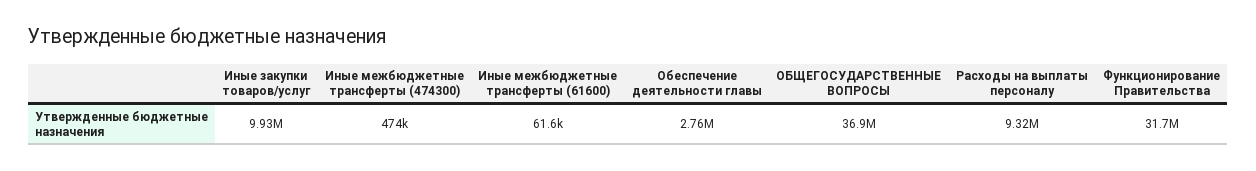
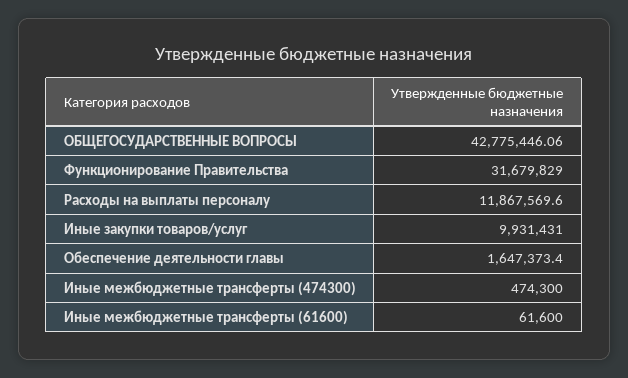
Обеспечение деятельности главы: 2760000 -> 1647373.4
ОБЩЕГОСУДАРСТВЕННЫЕ ВОПРОСЫ: 36900000 -> 42775446.06
Расходы на выплаты персоналу: 9320000 -> 11867569.6

